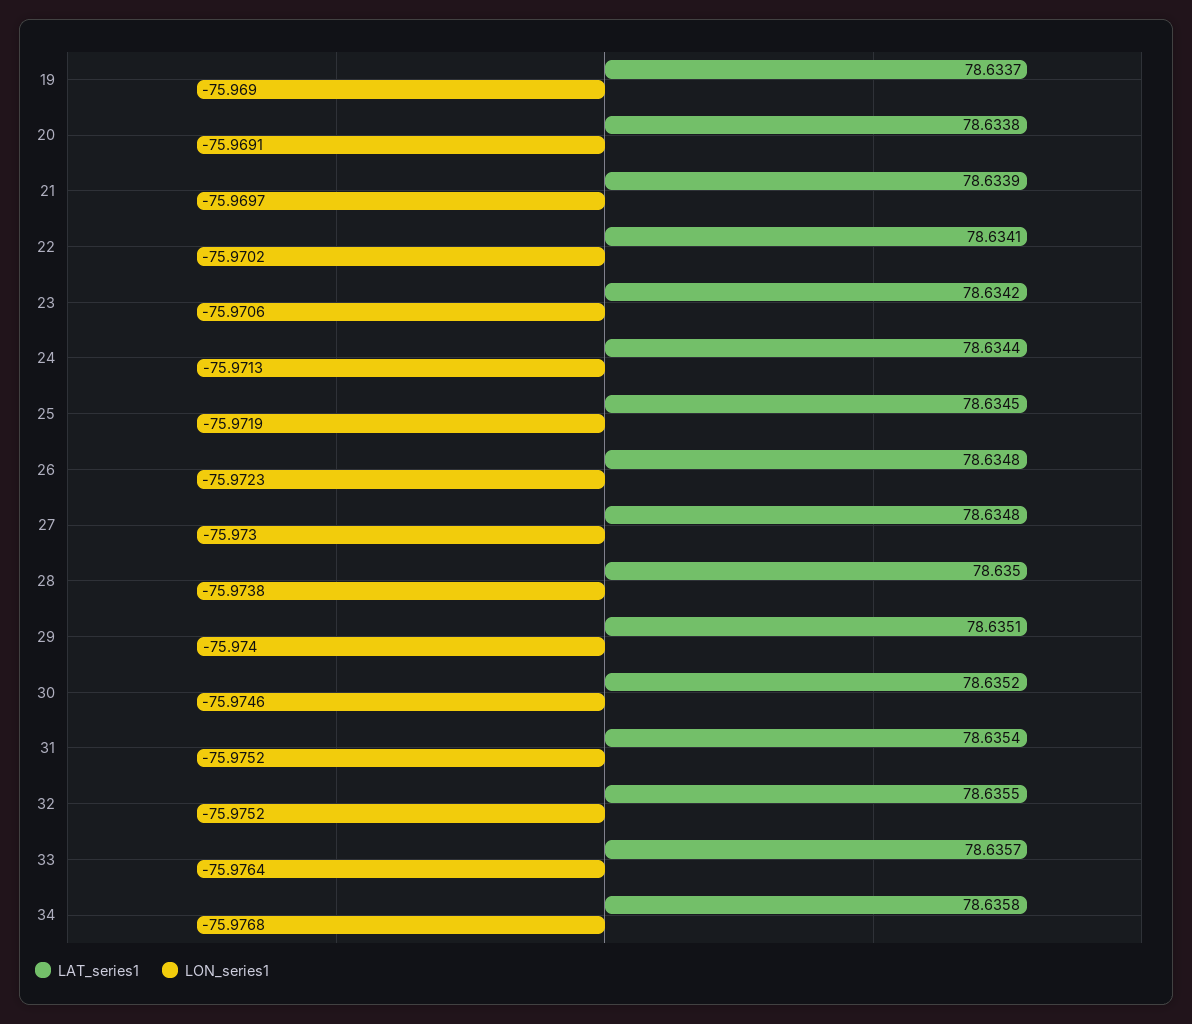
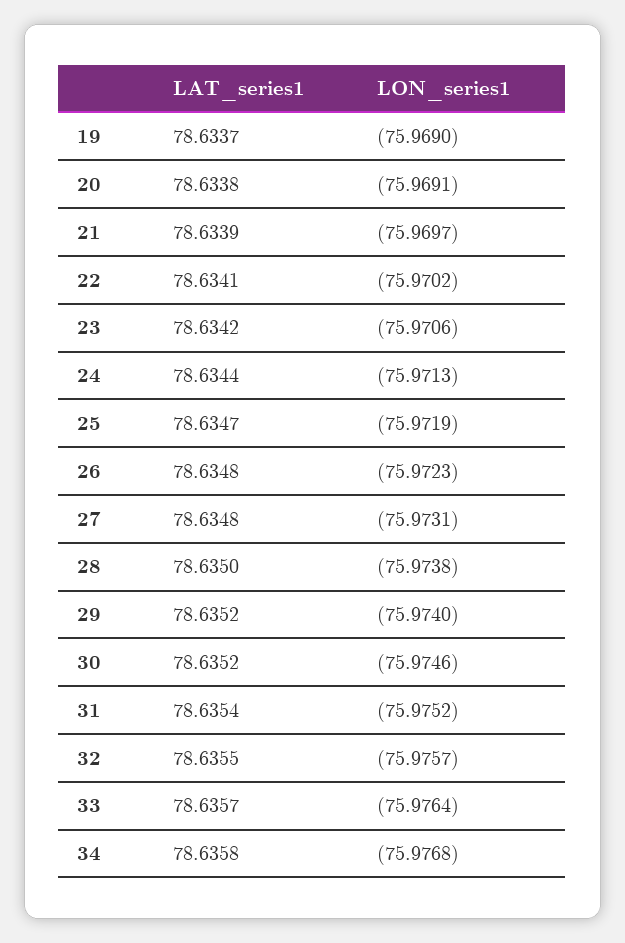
LAT_series1, 25: 78.6345 -> 78.6347
LON_series1, 27: -75.973 -> -75.9731
LAT_series1, 29: 78.6351 -> 78.6352
LON_series1, 32: -75.9752 -> -75.9757

